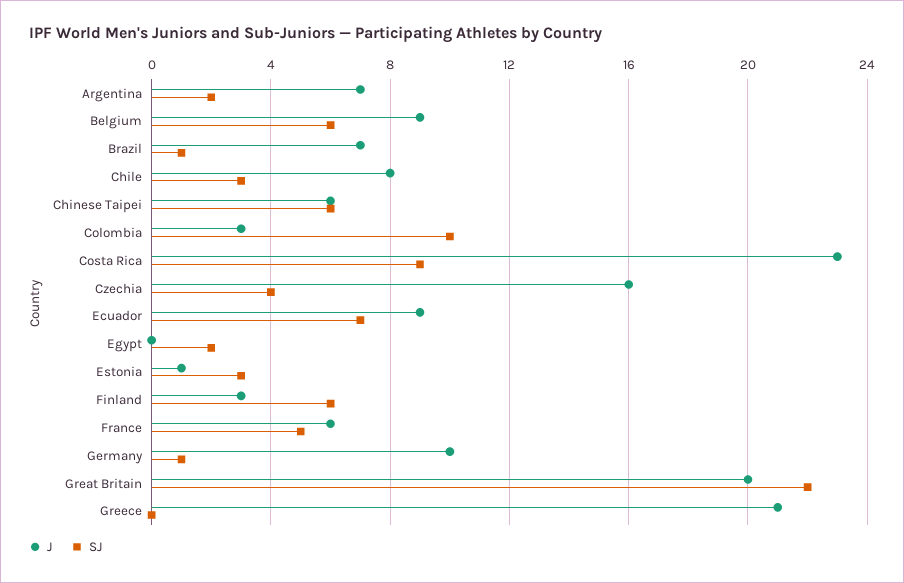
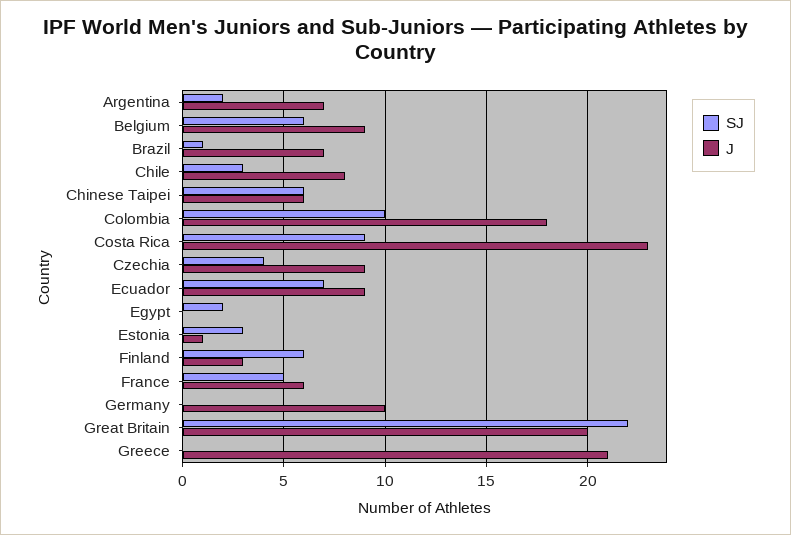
J, Colombia: 3 -> 18
J, Czechia: 16 -> 9
SJ, Germany: 1 -> 0

